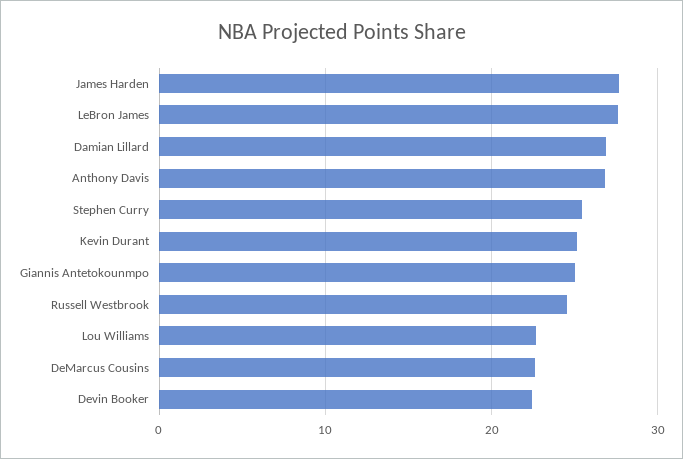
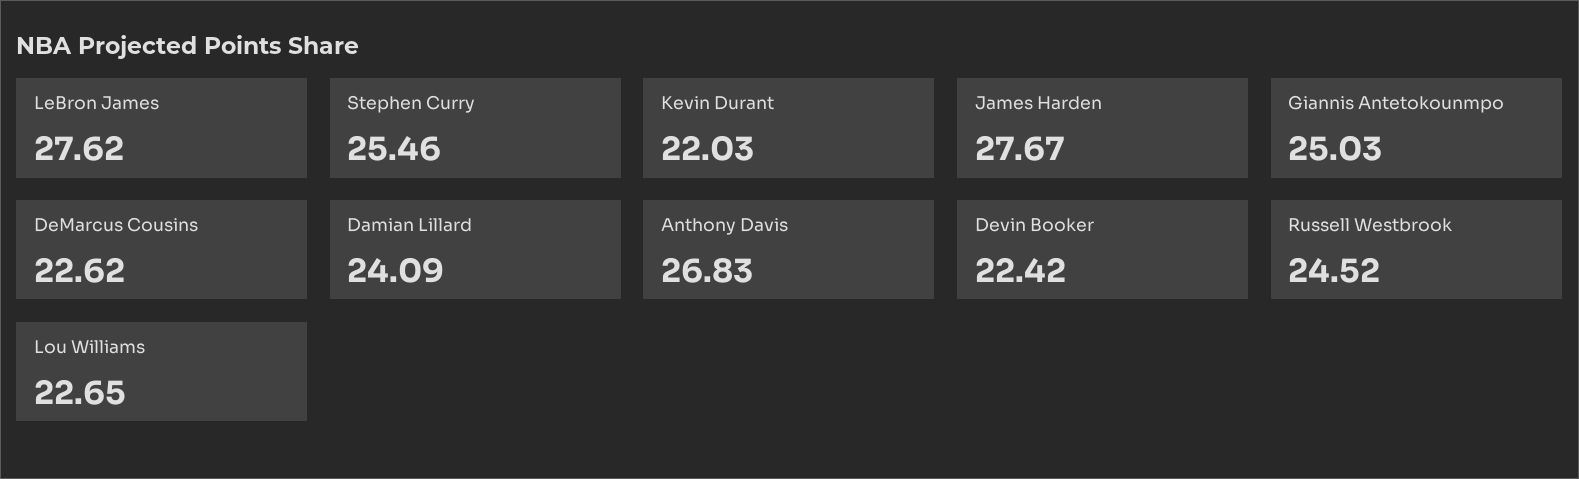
Damian Lillard: 27 -> 24.09
Kevin Durant: 25 -> 22.03

